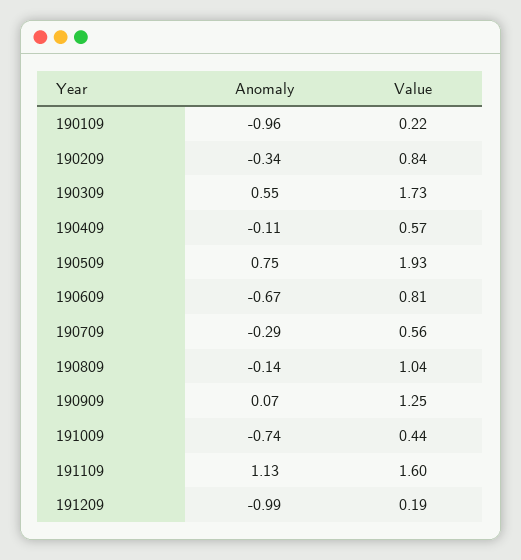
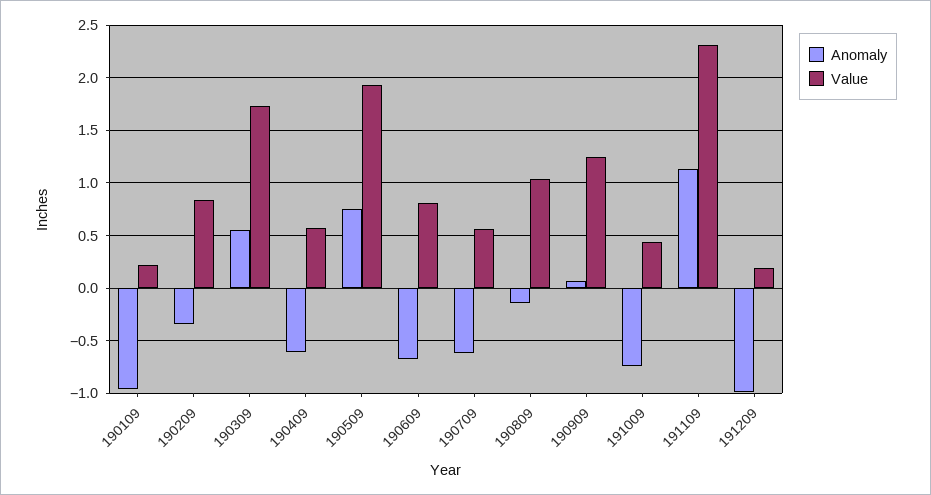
Anomaly, 190409: -0.11 -> -0.6
Anomaly, 190709: -0.29 -> -0.6
Value, 191109: 1.6 -> 2.3

